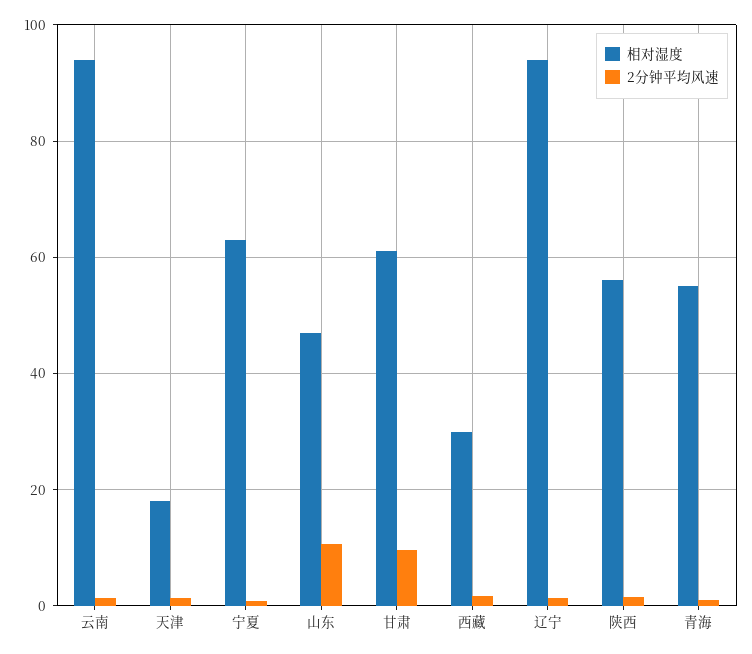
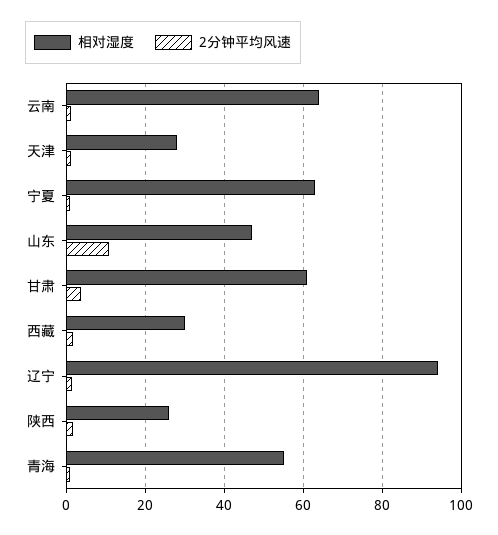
相对湿度, 云南: 94 -> 64
相对湿度, 天津: 18 -> 28
2分钟平均风速, 甘肃: 10 -> 4
相对湿度, 陕西: 56 -> 26

